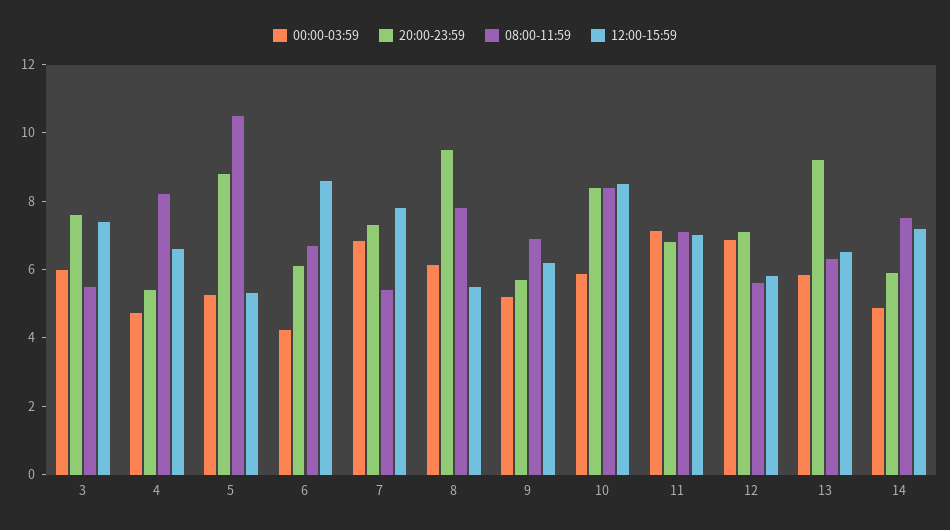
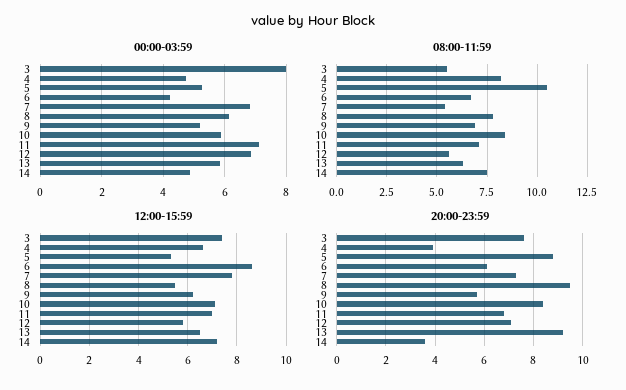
00:00-03:59, 3: 6 -> 8
20:00-23:59, 4: 5.5 -> 4
12:00-15:59, 10: 8.5 -> 7
20:00-23:59, 14: 6 -> 3.5

